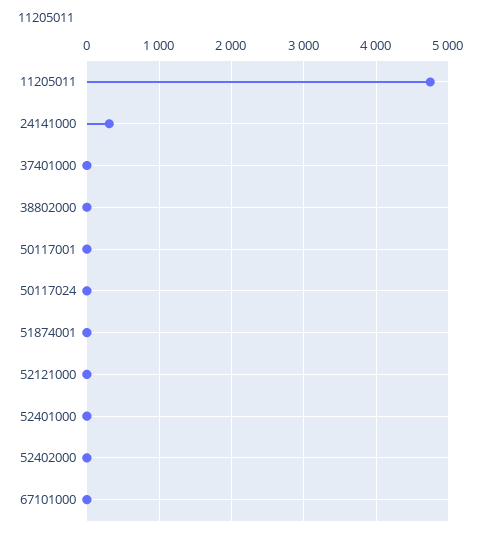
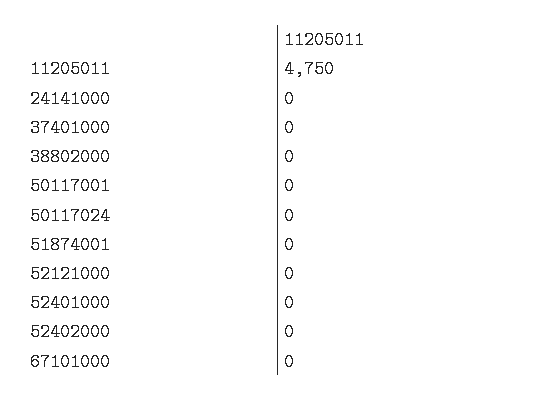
24141000: 300 -> 0

